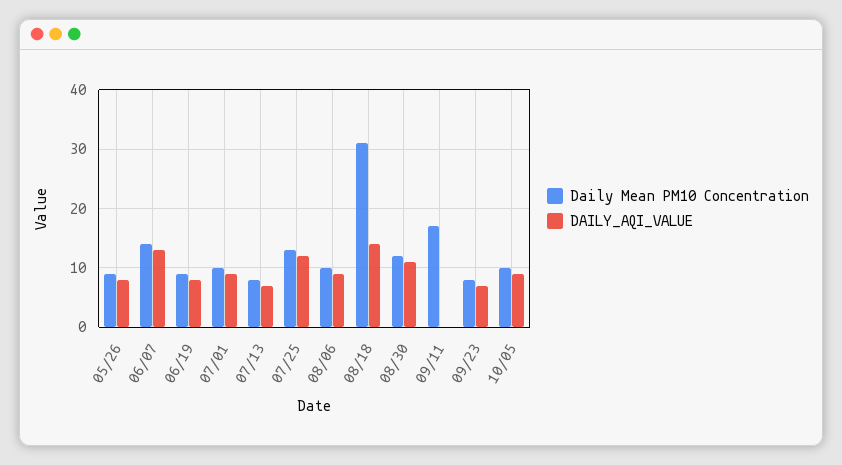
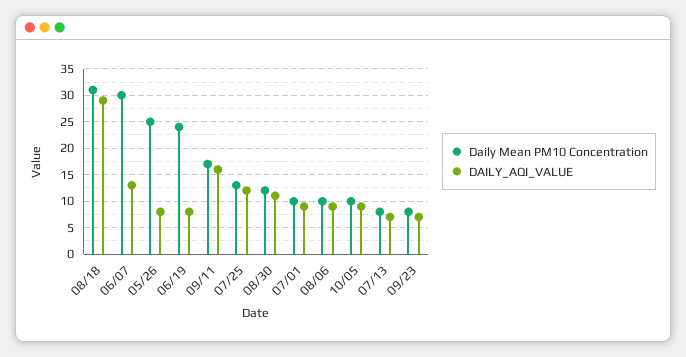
Daily Mean PM10 Concentration, 05/26: 10 -> 25
Daily Mean PM10 Concentration, 06/07: 15 -> 30
Daily Mean PM10 Concentration, 06/19: 10 -> 25
DAILY_AQI_VALUE, 08/18: 15 -> 30
DAILY_AQI_VALUE, 09/11: 0 -> 15

